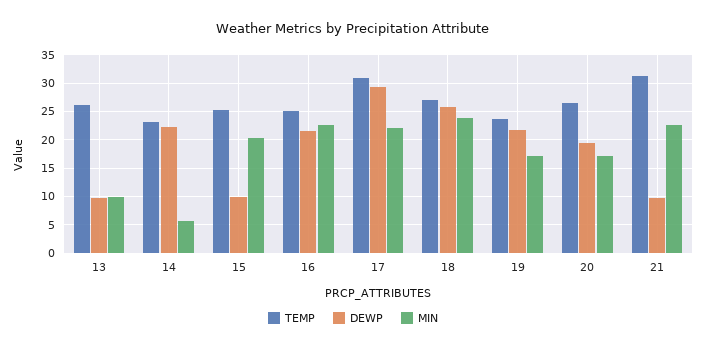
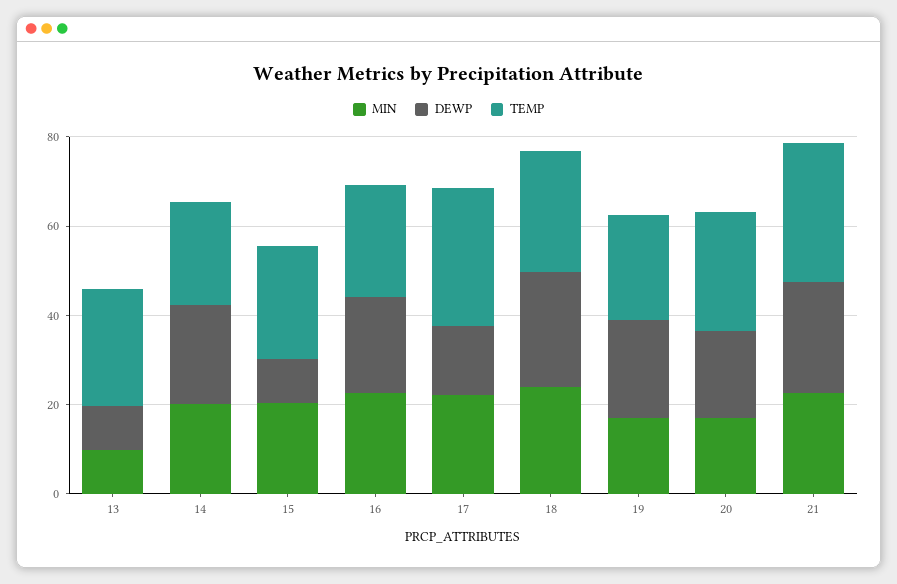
MIN, 14: 5 -> 20
DEWP, 17: 30 -> 15
DEWP, 21: 10 -> 25

